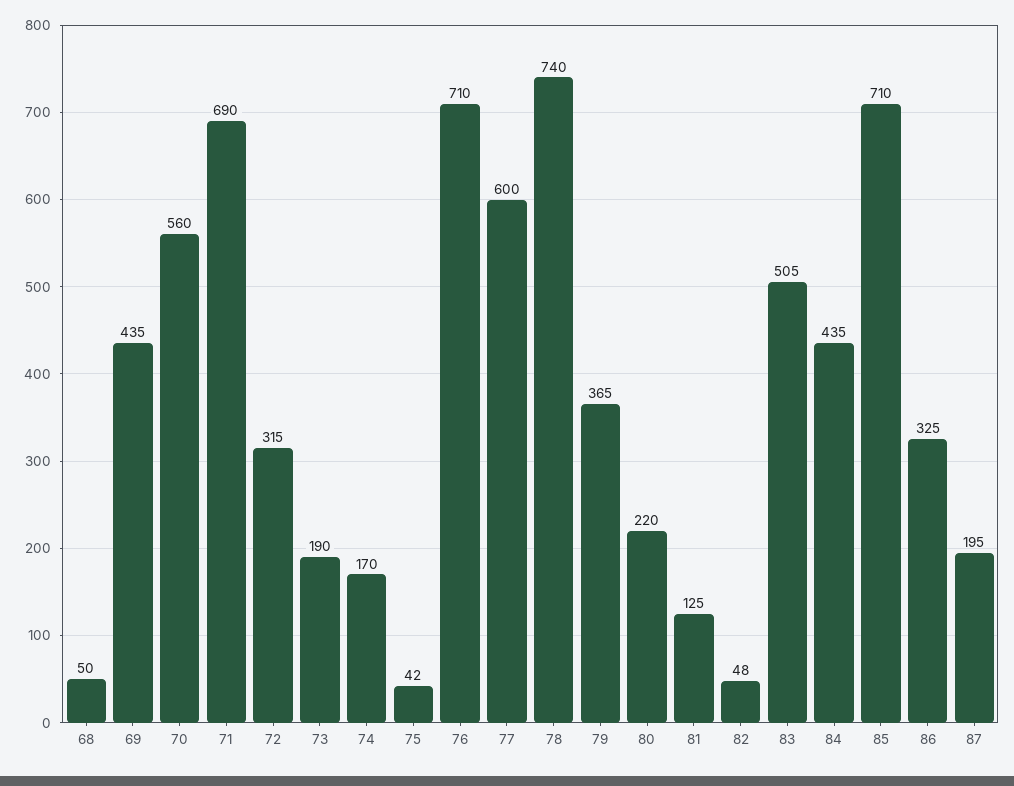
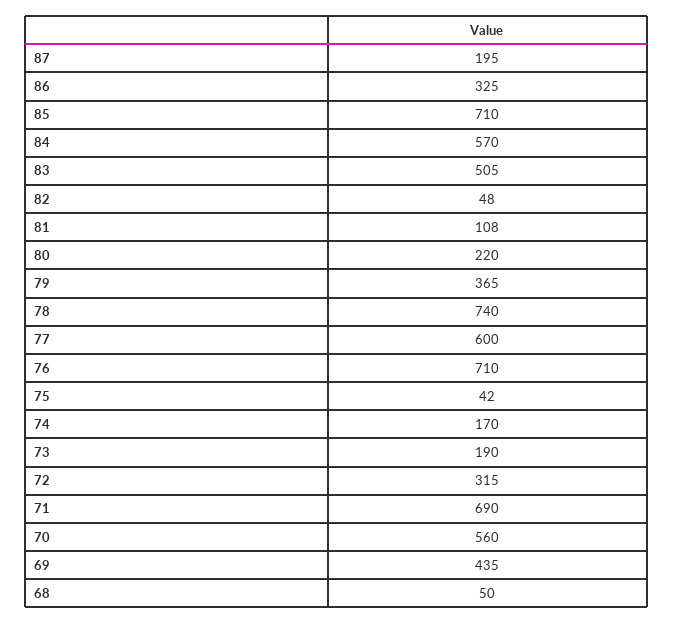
81: 125 -> 108
84: 435 -> 570

